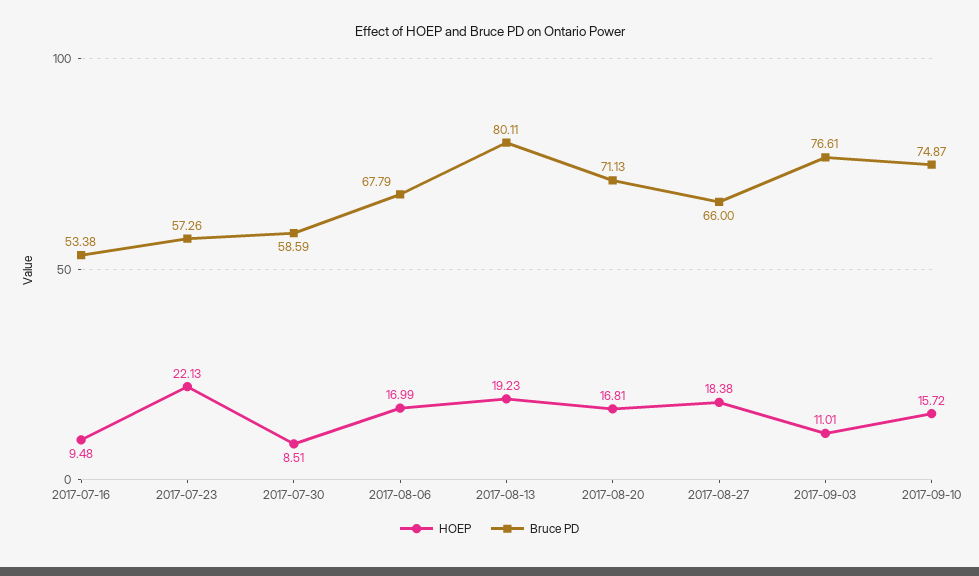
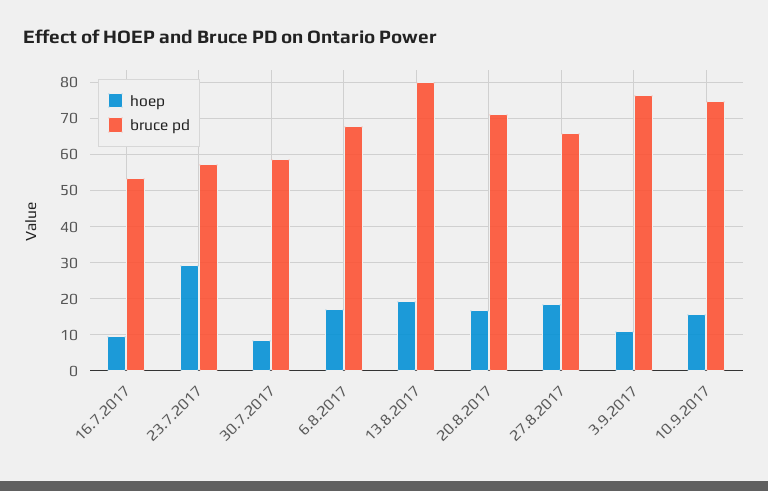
HOEP, 2017-07-23: 22.13 -> 30

